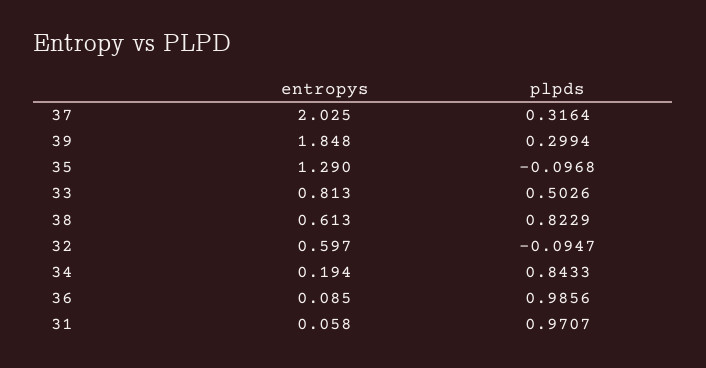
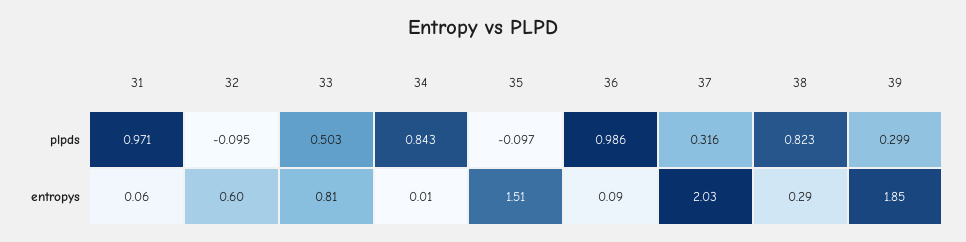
entropys, 35: 1.29 -> 1.51
entropys, 38: 0.613 -> 0.29
entropys, 34: 0.194 -> 0.01

